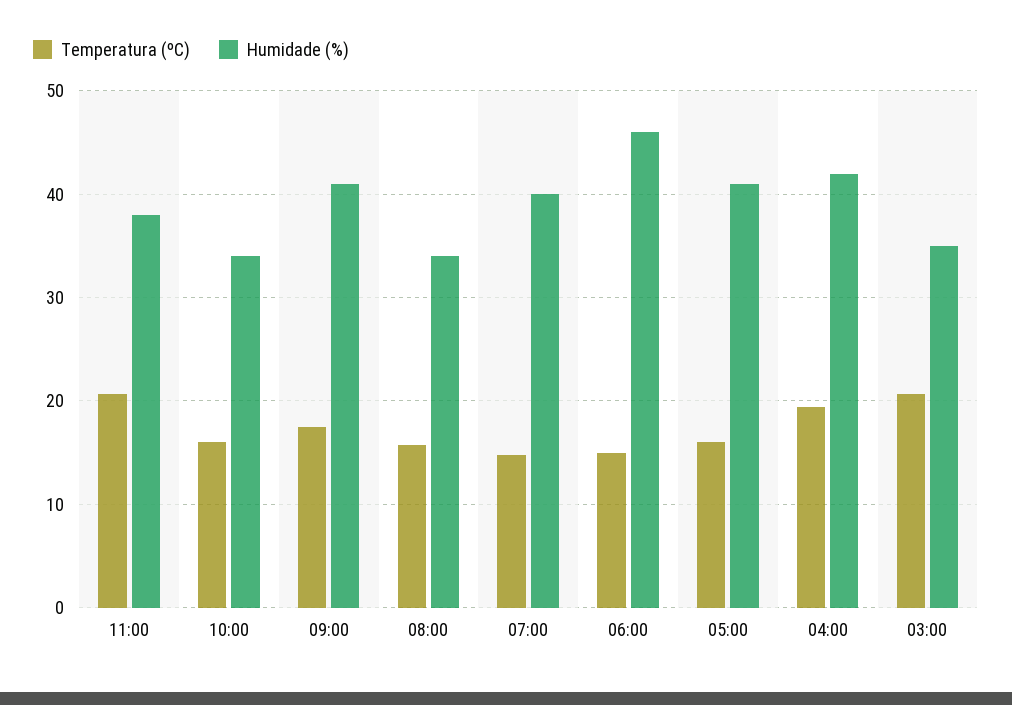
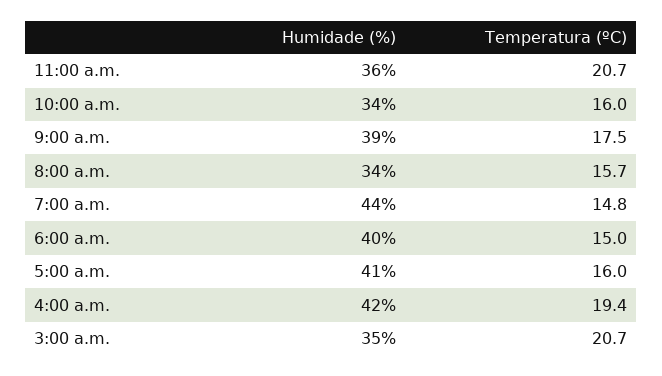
Humidade (%), 11:00: 38 -> 36
Humidade (%), 09:00: 41 -> 39
Humidade (%), 07:00: 40 -> 44
Humidade (%), 06:00: 46 -> 40

